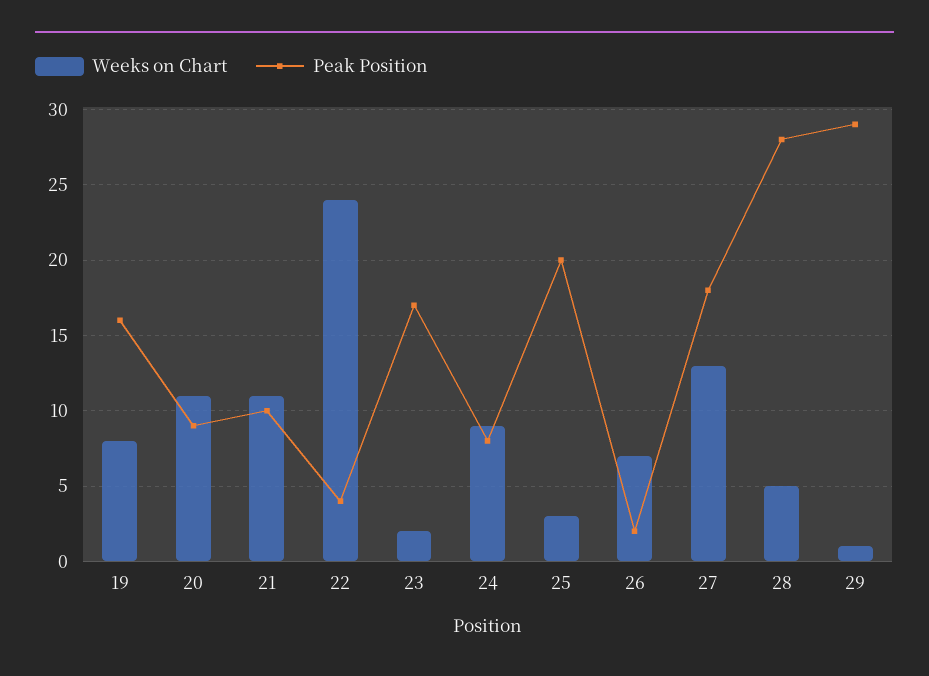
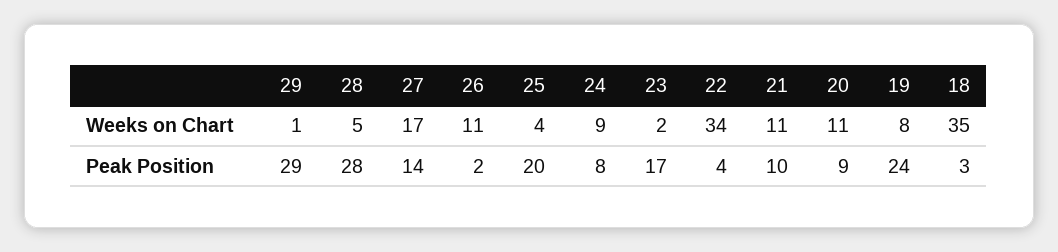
Peak Position, 19: 16 -> 24
Weeks on Chart, 22: 24 -> 34
Weeks on Chart, 25: 3 -> 4
Weeks on Chart, 26: 7 -> 11
Weeks on Chart, 27: 13 -> 17
Peak Position, 27: 18 -> 14
Weeks on Chart, 18: none -> 35
Peak Position, 18: none -> 3

